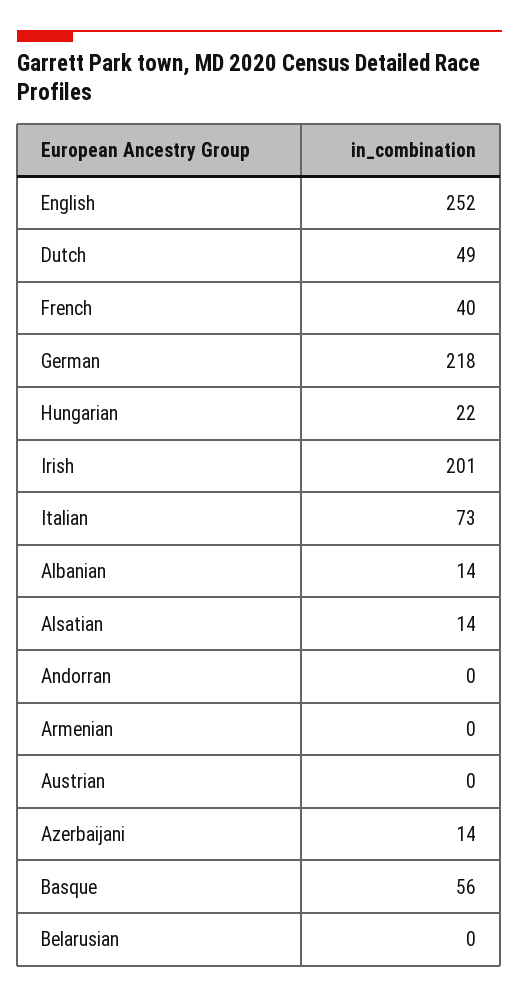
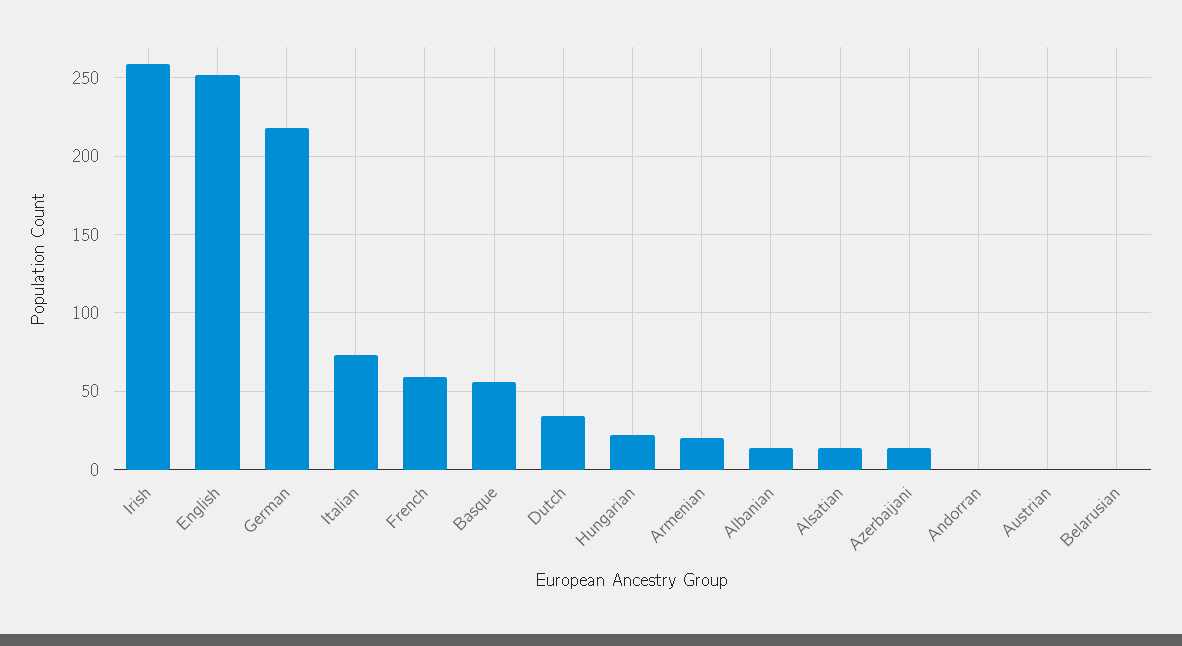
Dutch: 49 -> 35
French: 40 -> 60
Irish: 201 -> 260
Armenian: 0 -> 20

